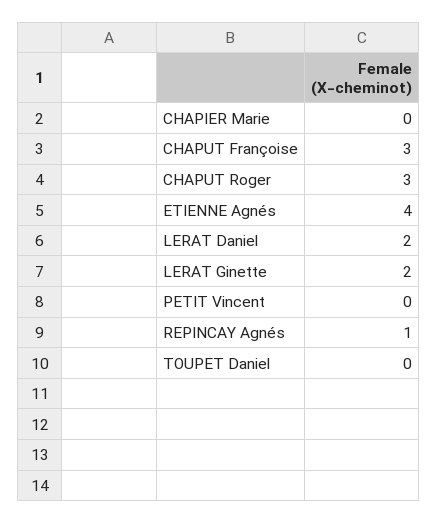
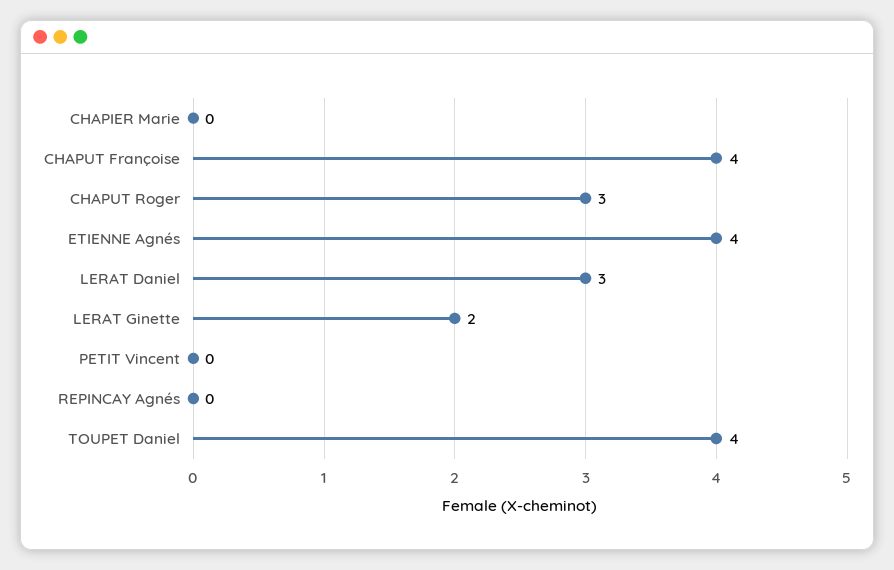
CHAPUT Françoise: 3 -> 4
LERAT Daniel: 2 -> 3
REPINCAY Agnés: 1 -> 0
TOUPET Daniel: 0 -> 4

